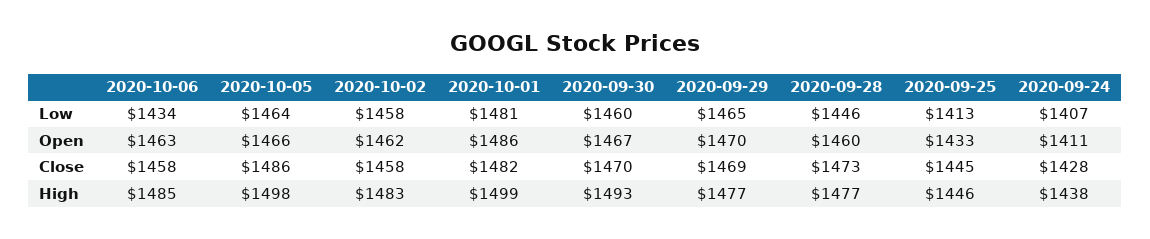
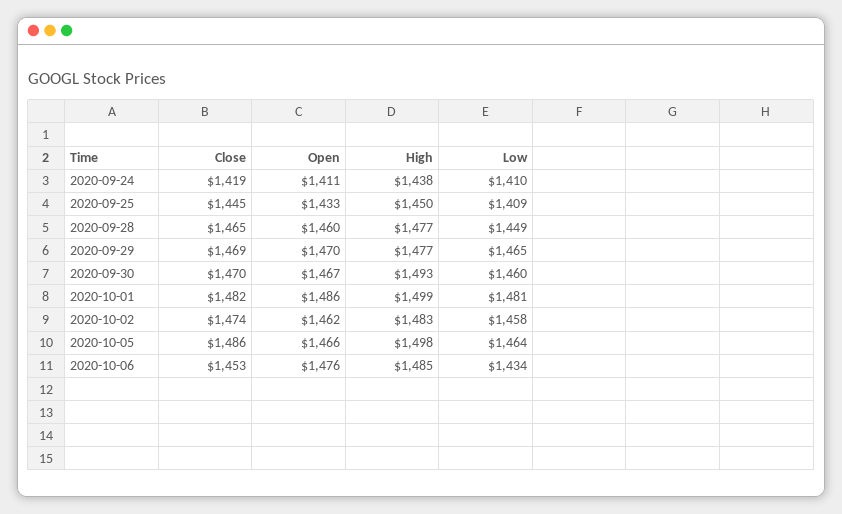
2020-09-28, Low: 1446 -> 1449
2020-09-25, Low: 1413 -> 1409
2020-09-24, Low: 1407 -> 1410
2020-10-06, Open: 1463 -> 1476
2020-10-06, Close: 1458 -> 1453
2020-10-02, Close: 1458 -> 1474
2020-09-28, Close: 1473 -> 1465
2020-09-24, Close: 1428 -> 1419
2020-09-25, High: 1446 -> 1450

